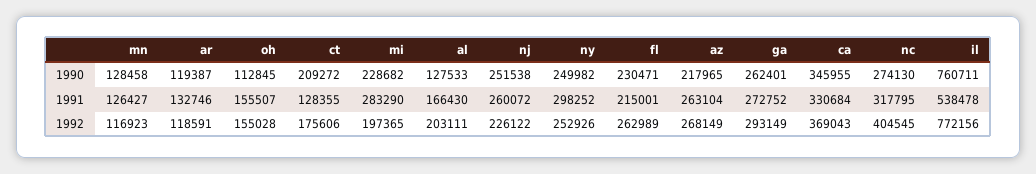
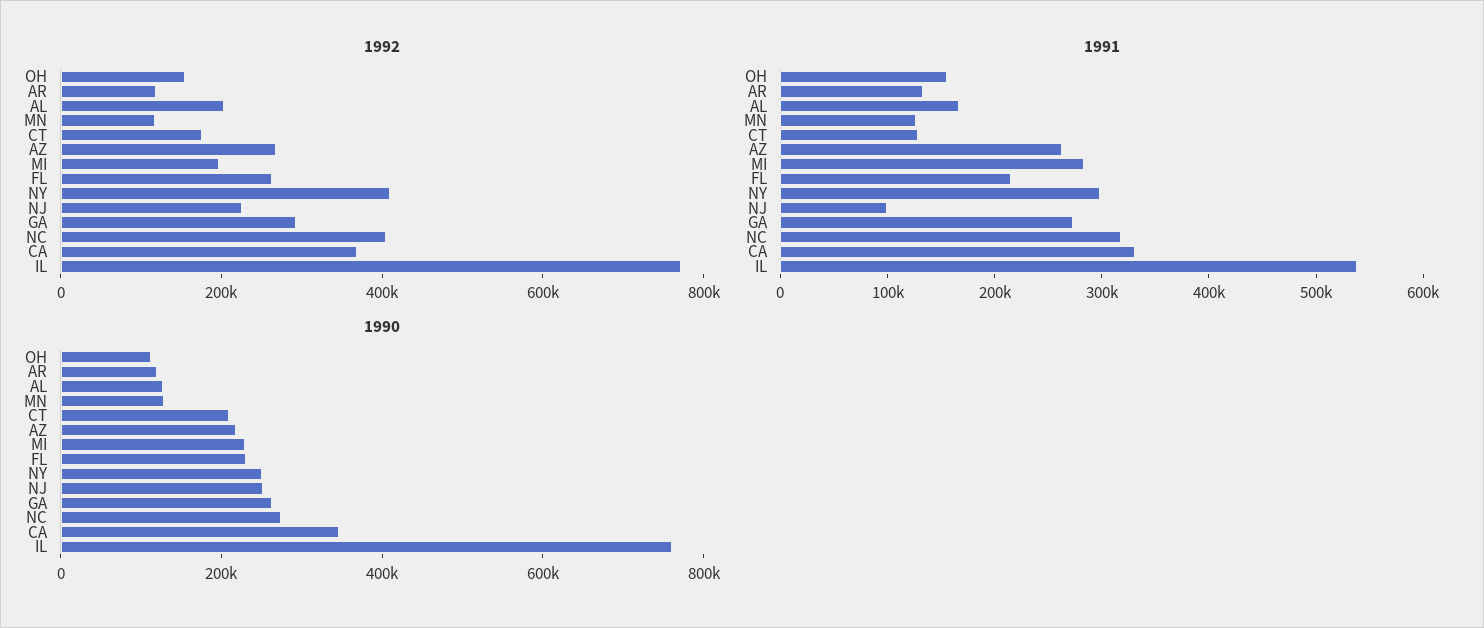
1991, nj: 260072 -> 100000
1992, ny: 252926 -> 400000

